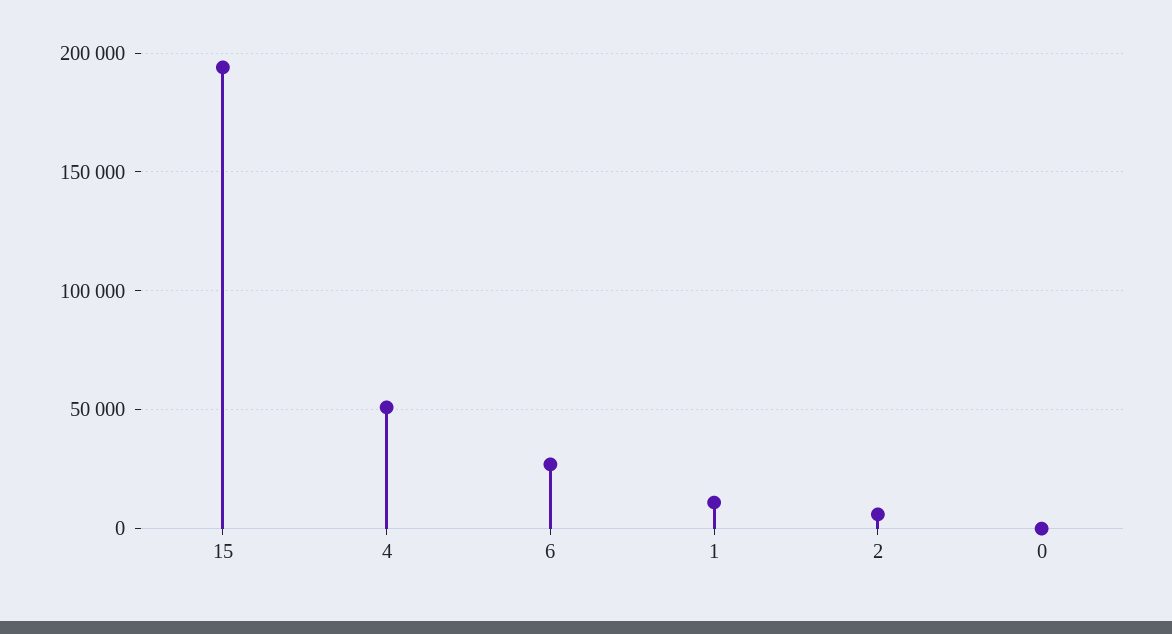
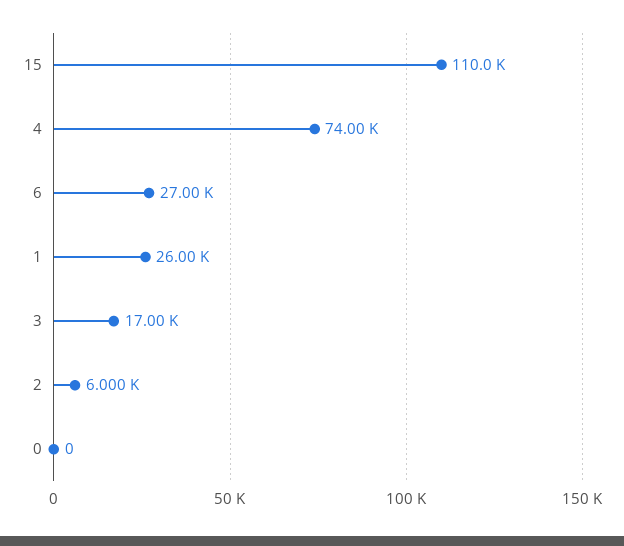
15: 195000 -> 110000
4: 50000 -> 74000
1: 10000 -> 26000
3: none -> 17000

